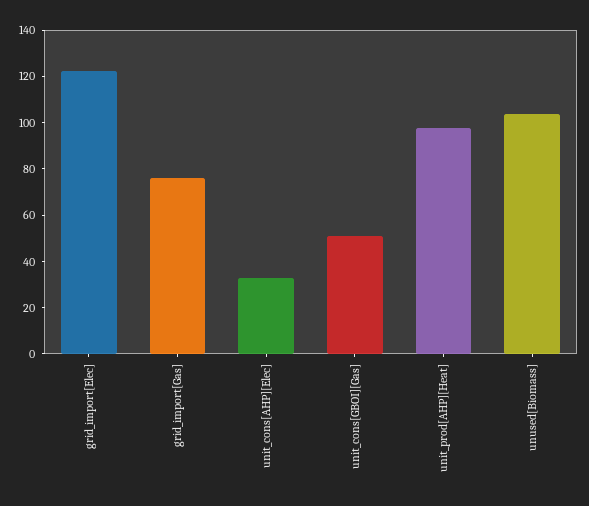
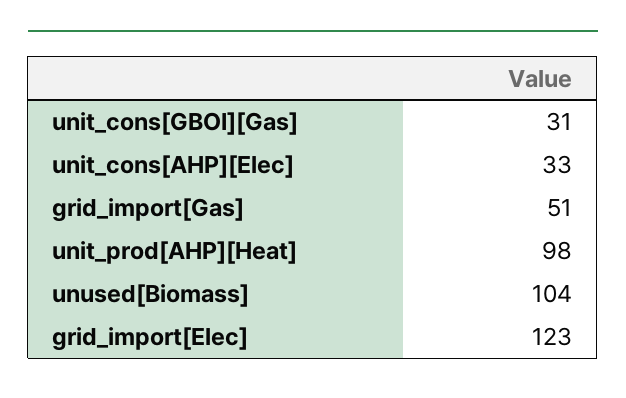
grid_import[Gas]: 75 -> 51
unit_cons[GBOI][Gas]: 50 -> 31

